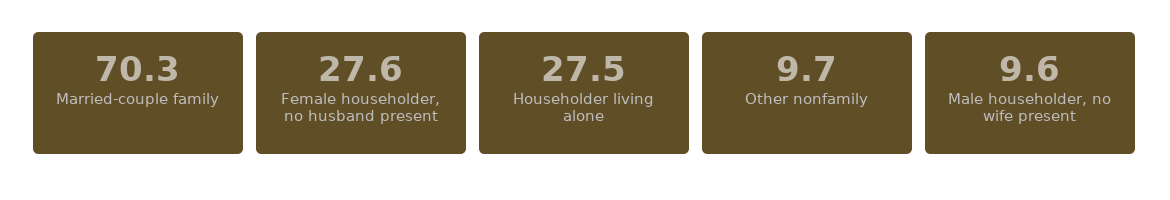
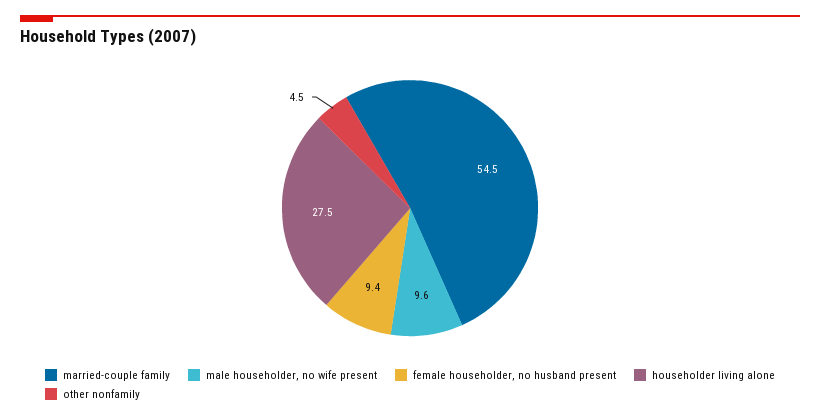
Married-couple family: 70.3 -> 54.5
Female householder, no husband present: 27.6 -> 9.4
Other nonfamily: 9.7 -> 4.5

